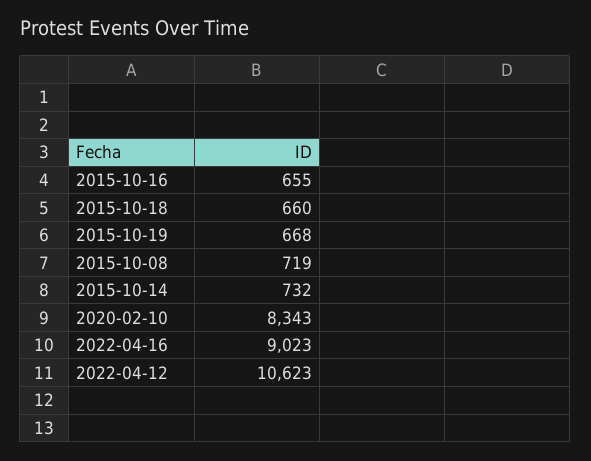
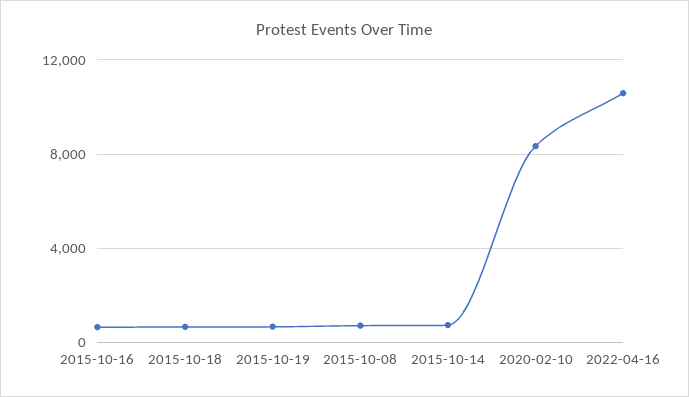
2022-04-16: 9023 -> 10500
2022-04-12: 10623 -> none

